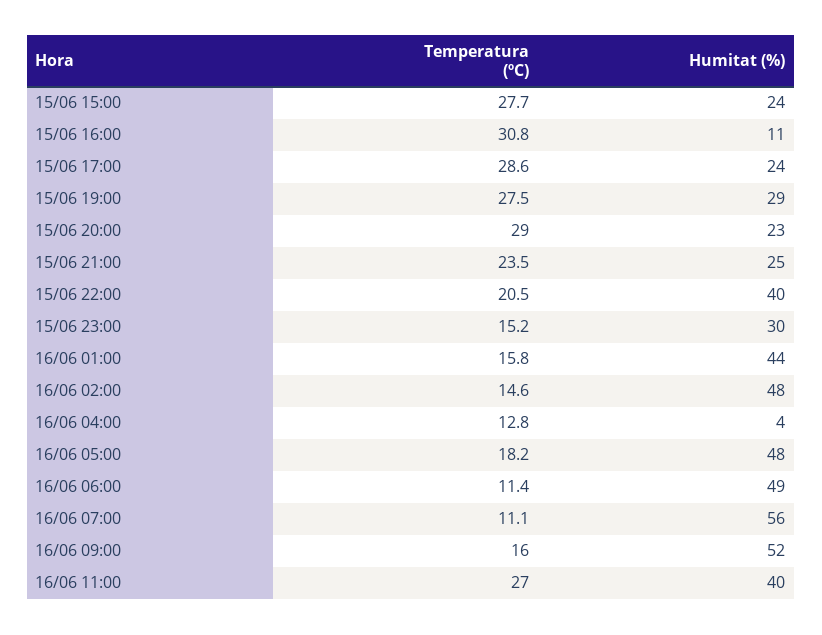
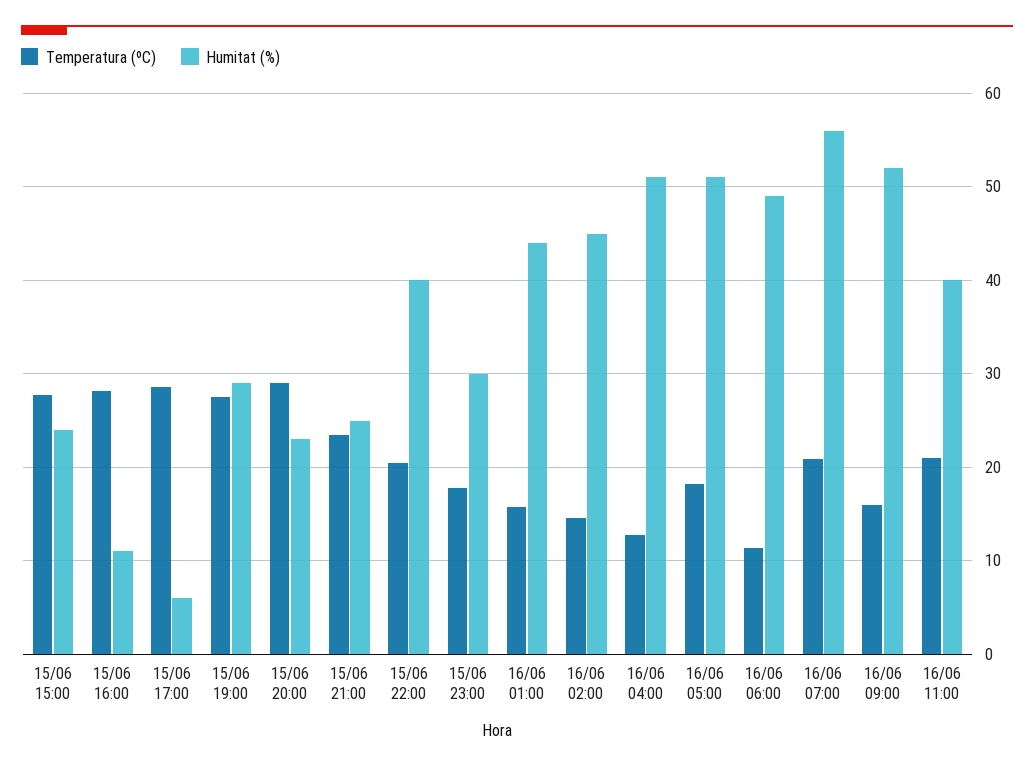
Temperatura (ºC), 15/06 16:00: 30.8 -> 28
Humitat (%), 15/06 17:00: 24 -> 6
Temperatura (ºC), 15/06 23:00: 15.2 -> 18
Humitat (%), 16/06 02:00: 48 -> 45
Humitat (%), 16/06 04:00: 4 -> 51
Humitat (%), 16/06 05:00: 48 -> 51
Temperatura (ºC), 16/06 07:00: 11.1 -> 21
Temperatura (ºC), 16/06 11:00: 27 -> 21

